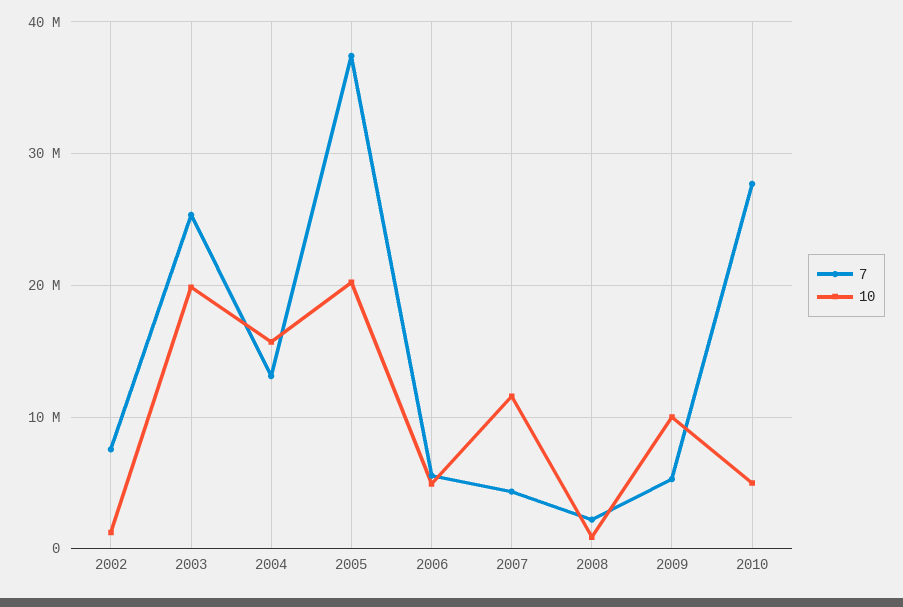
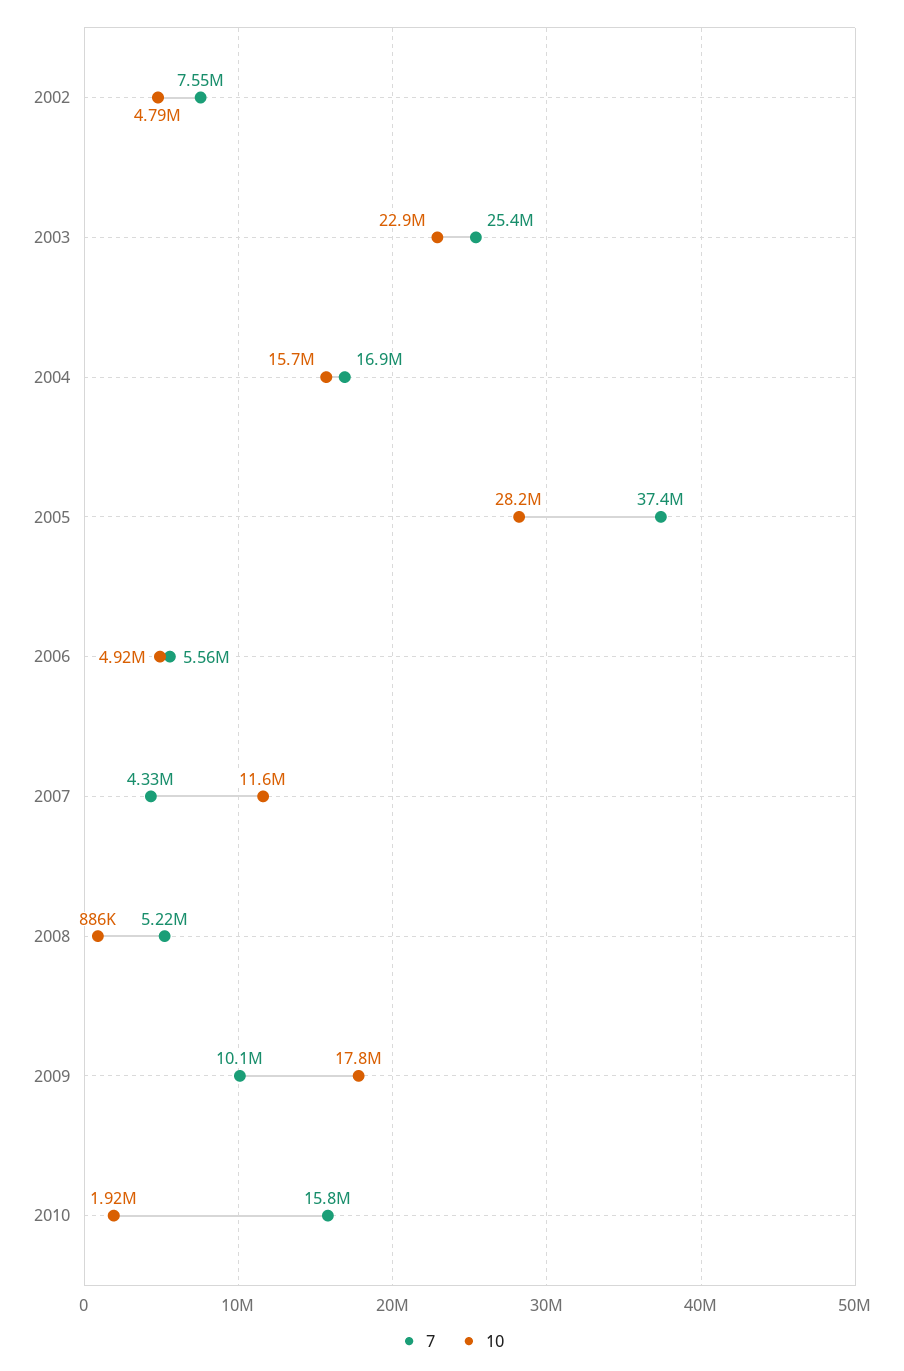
10, 2002: 1000000 -> 4790000
10, 2003: 20000000 -> 22900000
7, 2004: 13000000 -> 16900000
10, 2005: 20000000 -> 28200000
7, 2008: 2000000 -> 5220000
7, 2009: 5000000 -> 10100000
10, 2009: 10000000 -> 17800000
7, 2010: 28000000 -> 15800000
10, 2010: 5000000 -> 1920000

